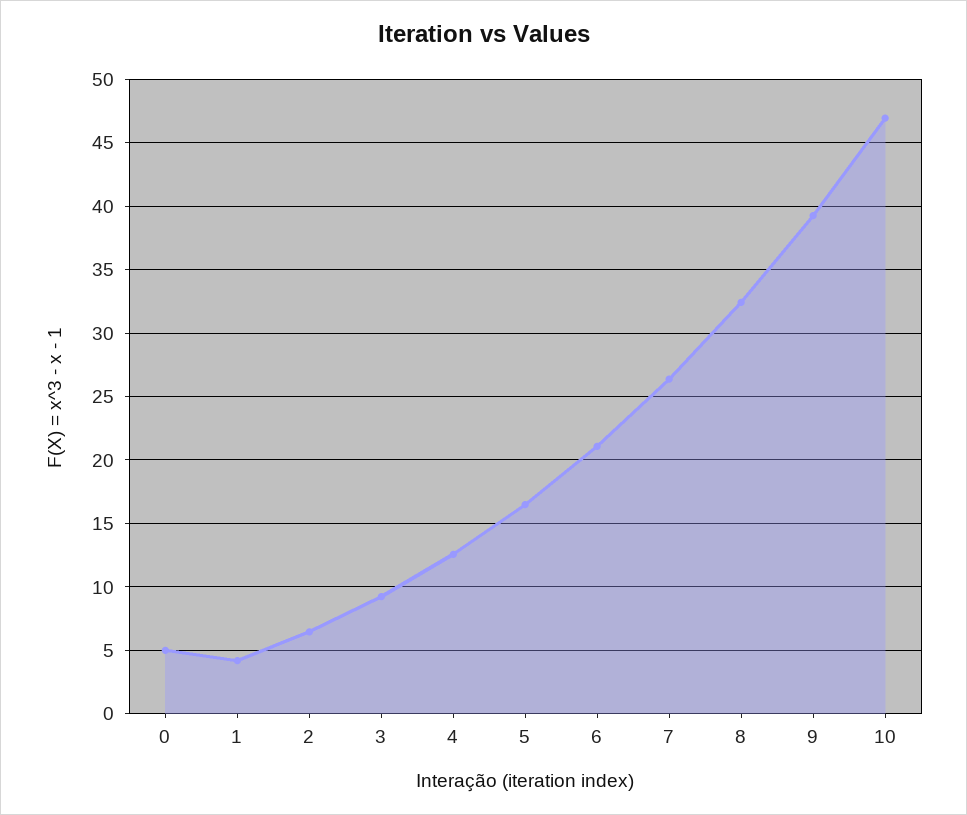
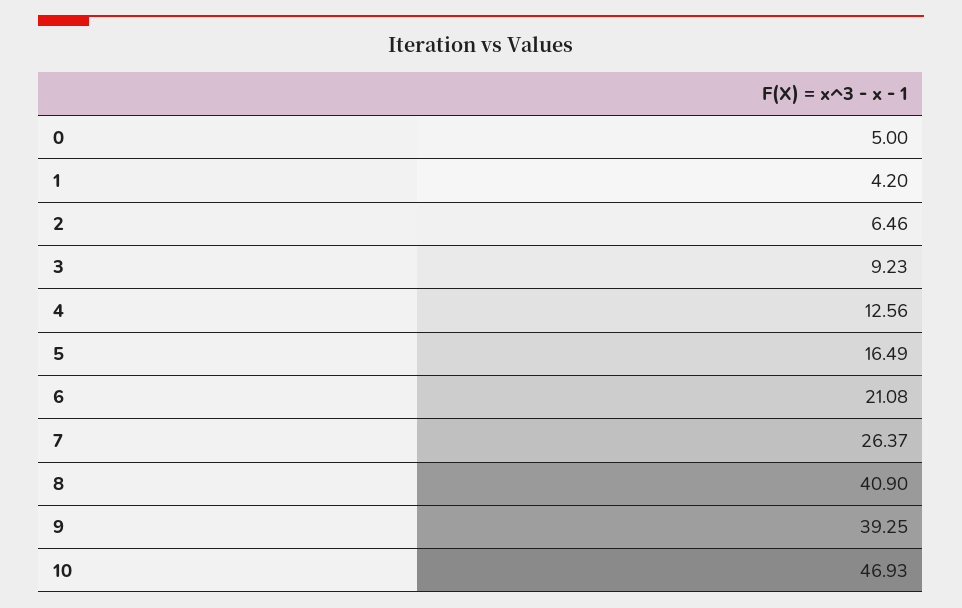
8: 32.5 -> 40.9

